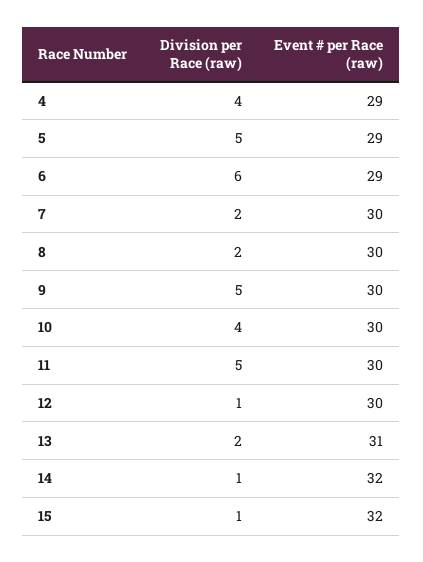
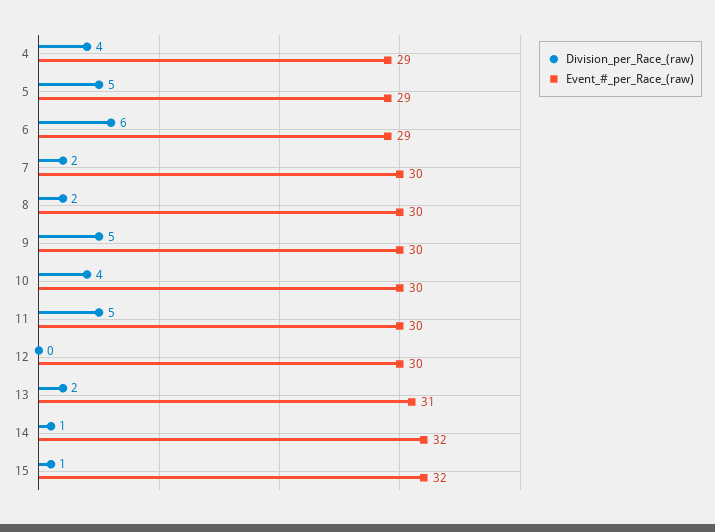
Division per Race (raw), 12: 1 -> 0

